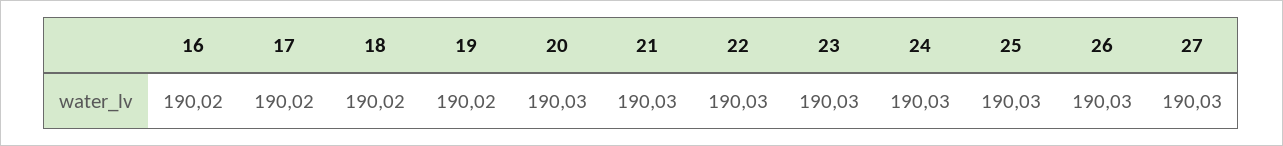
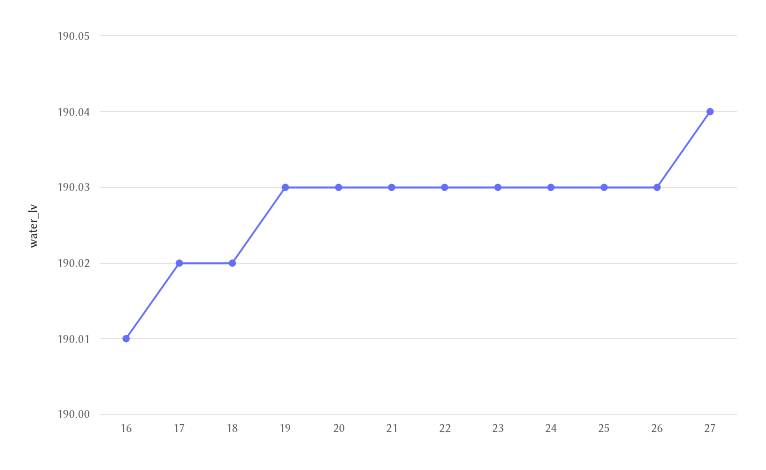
16: 190.02 -> 190.01
19: 190.02 -> 190.03
27: 190.03 -> 190.04

